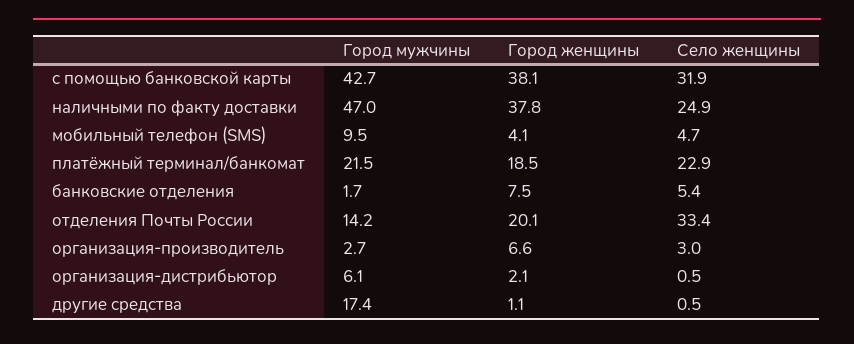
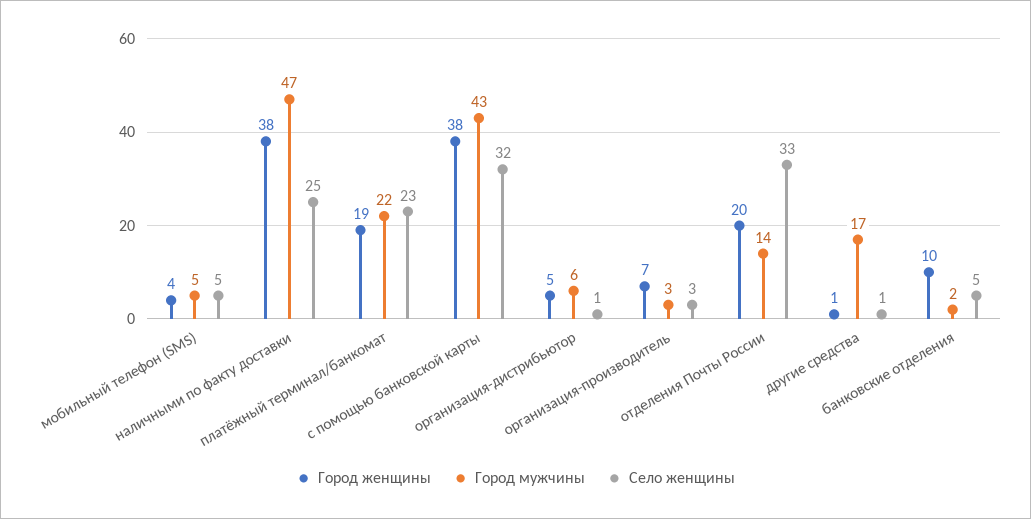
Город мужчины, мобильный телефон (SMS): 9.5 -> 5
Город женщины, банковские отделения: 7.5 -> 10
Город женщины, организация-дистрибьютор: 2.1 -> 5

